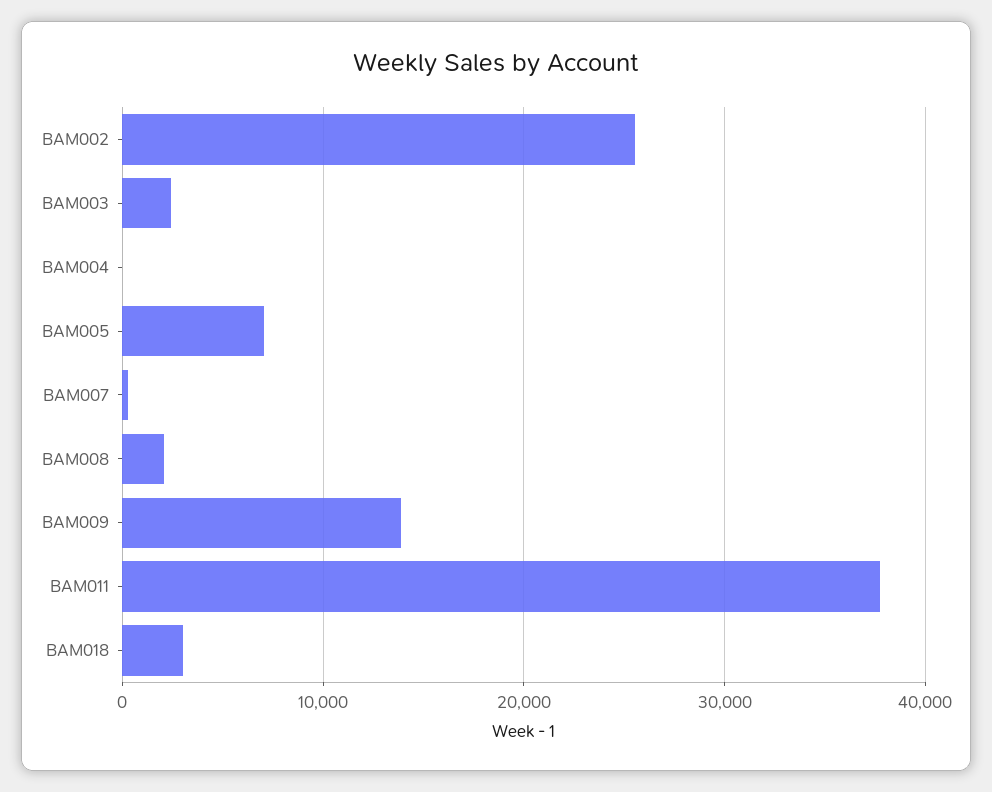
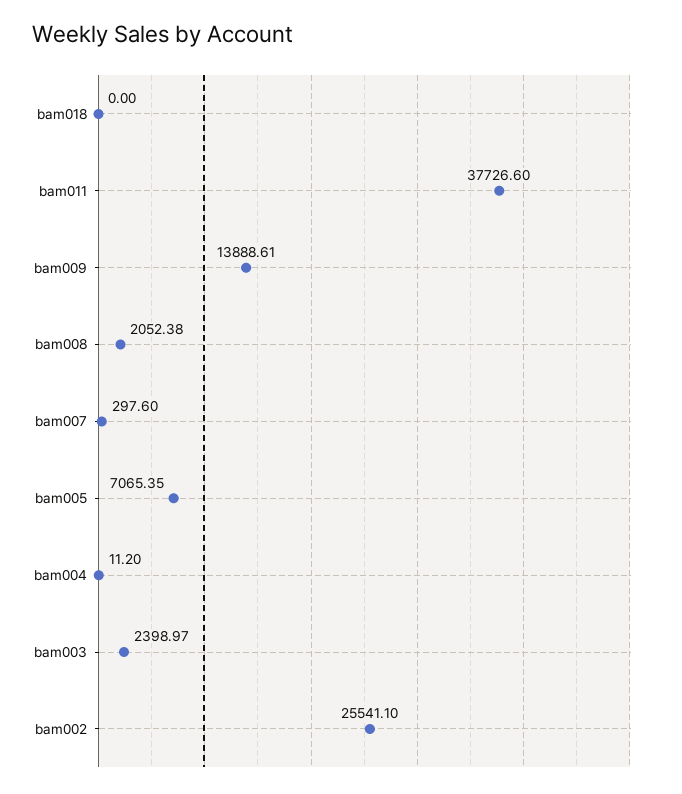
BAM018: 3000 -> 0

